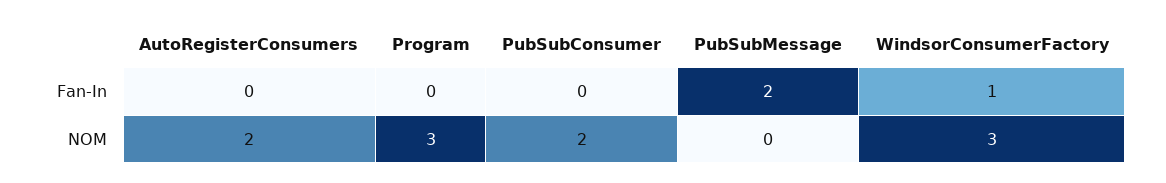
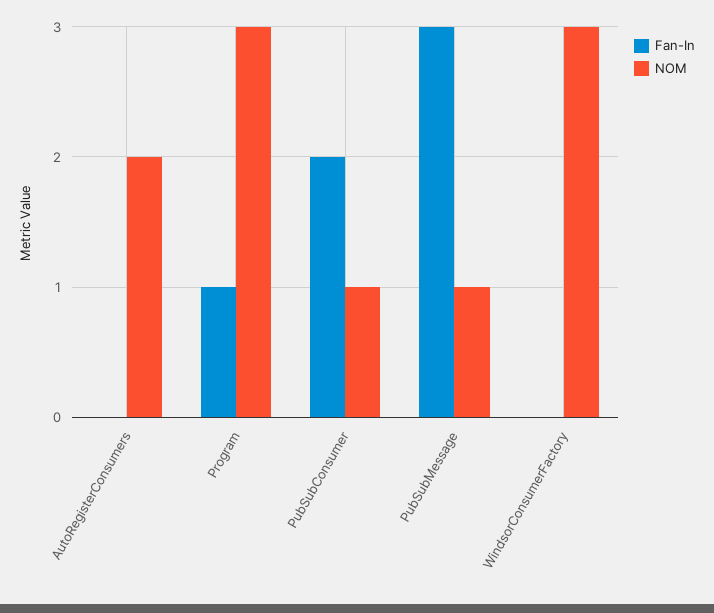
Fan-In, Program: 0 -> 1
Fan-In, PubSubConsumer: 0 -> 2
Fan-In, PubSubMessage: 2 -> 3
Fan-In, WindsorConsumerFactory: 1 -> 0
NOM, PubSubConsumer: 2 -> 1
NOM, PubSubMessage: 0 -> 1

